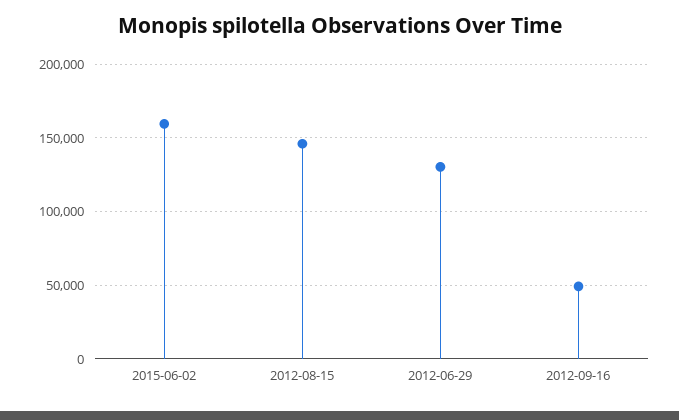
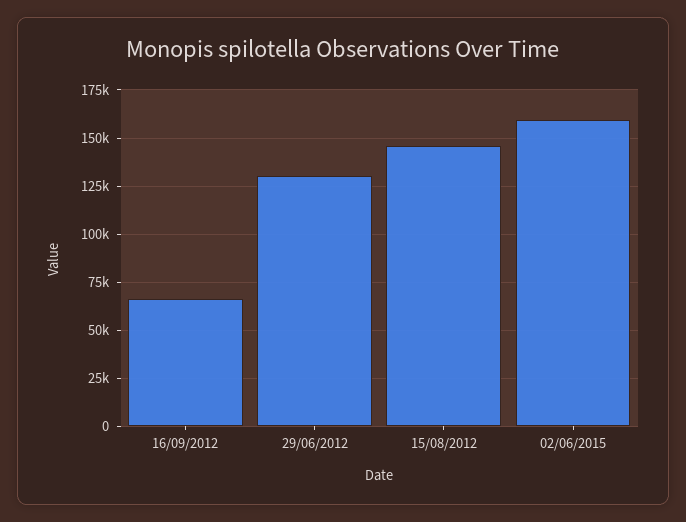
2012-09-16: 50000 -> 65000

